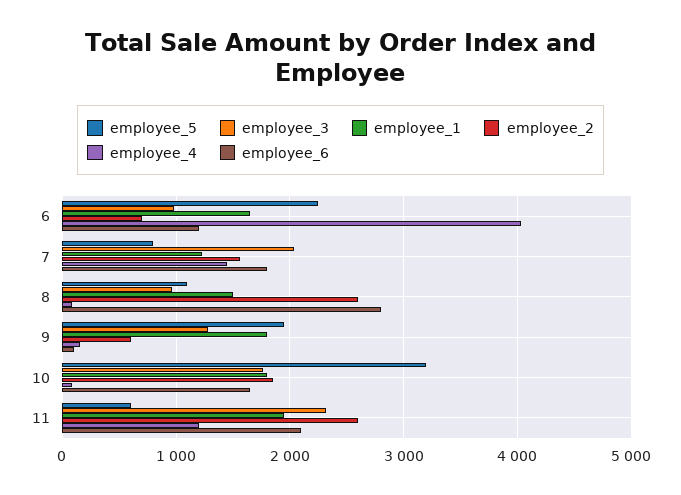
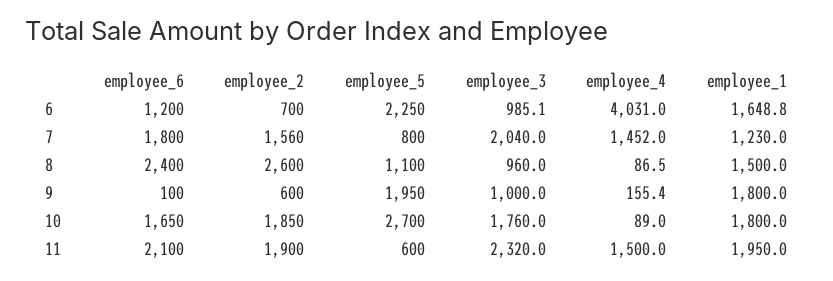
employee_6, 8: 2800 -> 2400
employee_3, 9: 1300 -> 1000
employee_5, 10: 3200 -> 2700
employee_2, 11: 2600 -> 1900
employee_4, 11: 1200 -> 1500

